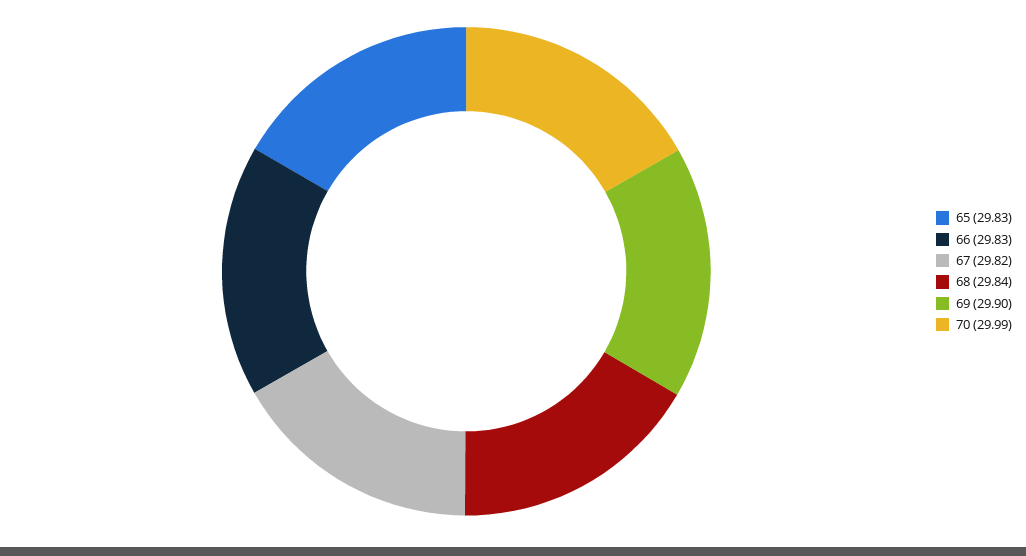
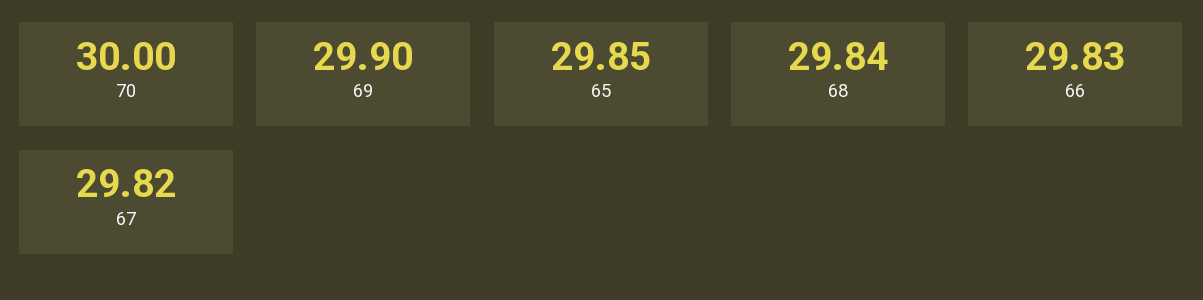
65: 29.83 -> 29.85
70: 29.99 -> 30

